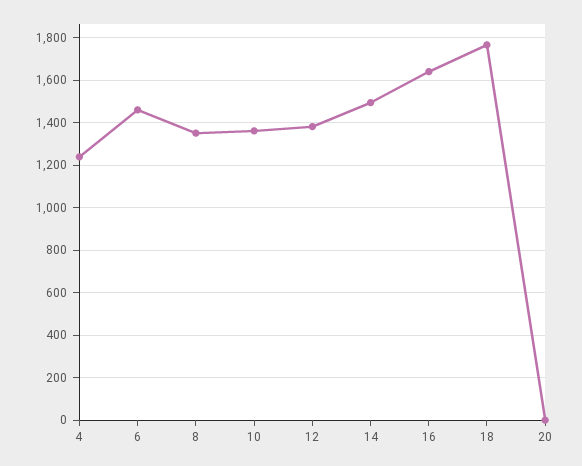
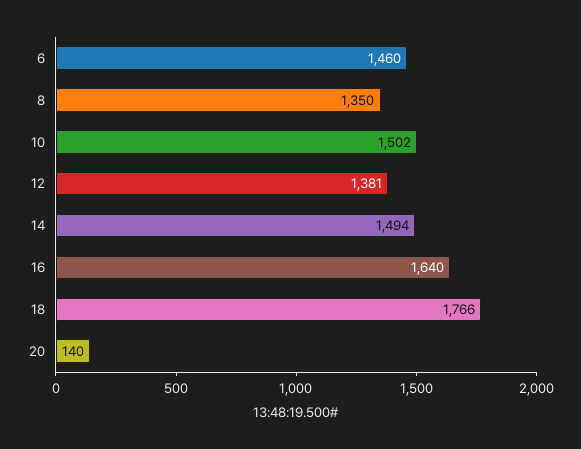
4: 1250 -> none
10: 1350 -> 1502
20: 0 -> 140

